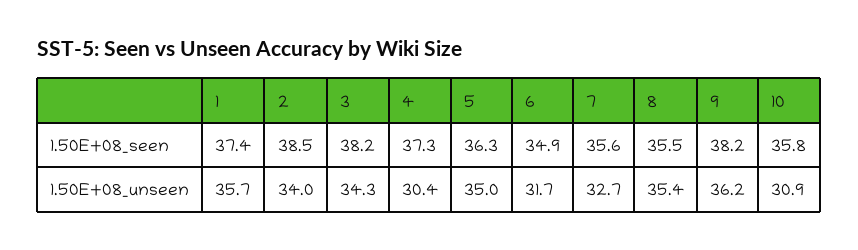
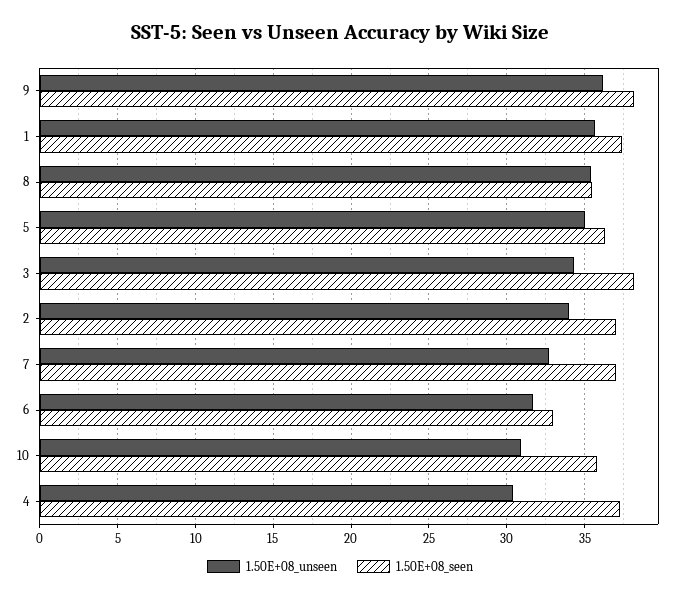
1.50E+08_seen, 2: 38.5 -> 37
1.50E+08_seen, 6: 34.9 -> 33
1.50E+08_seen, 7: 35.6 -> 37

